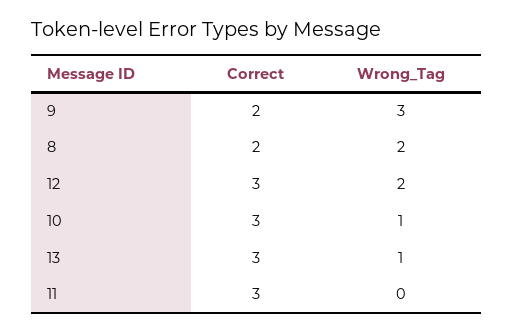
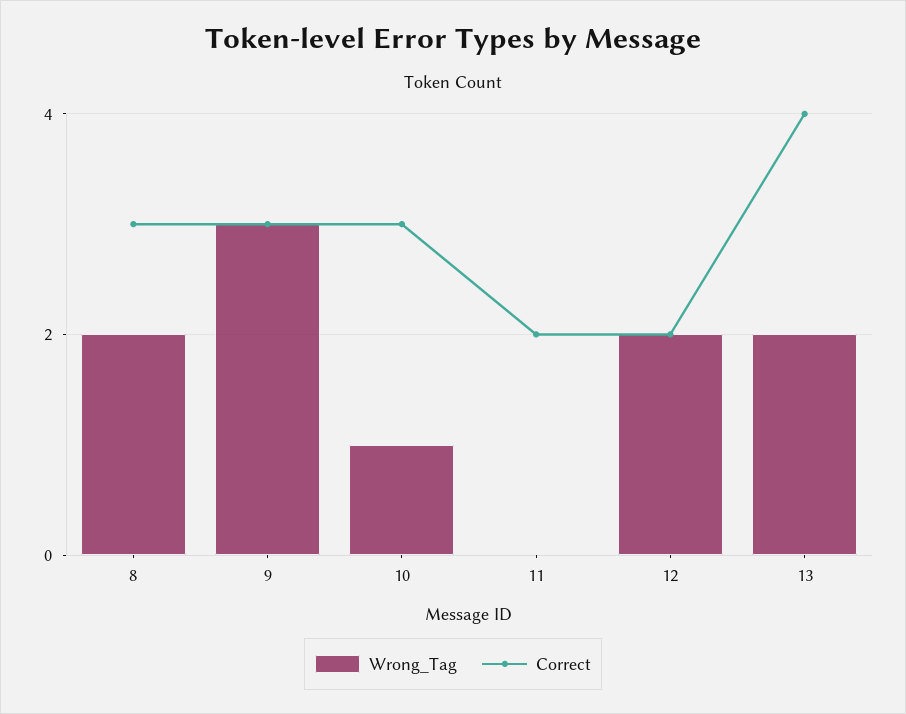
Correct, 9: 2 -> 3
Correct, 8: 2 -> 3
Correct, 12: 3 -> 2
Correct, 13: 3 -> 4
Wrong_Tag, 13: 1 -> 2
Correct, 11: 3 -> 2

